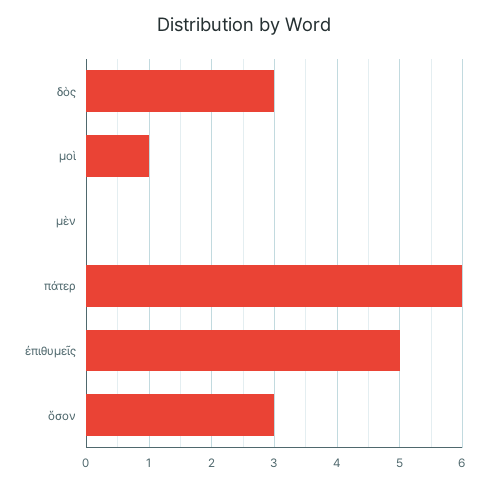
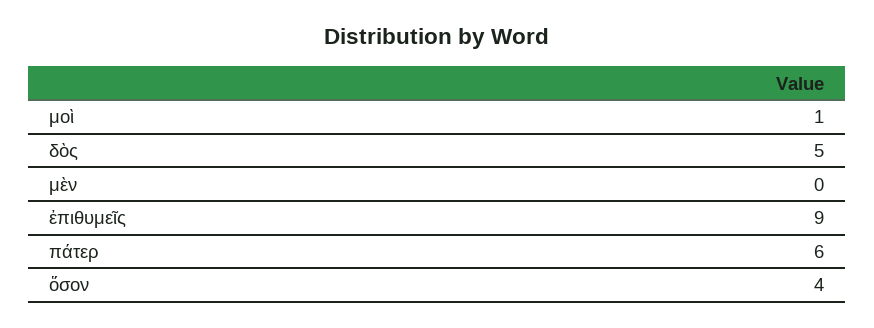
δὸς: 3 -> 5
ἐπιθυμεῖς: 5 -> 9
ὅσον: 3 -> 4

